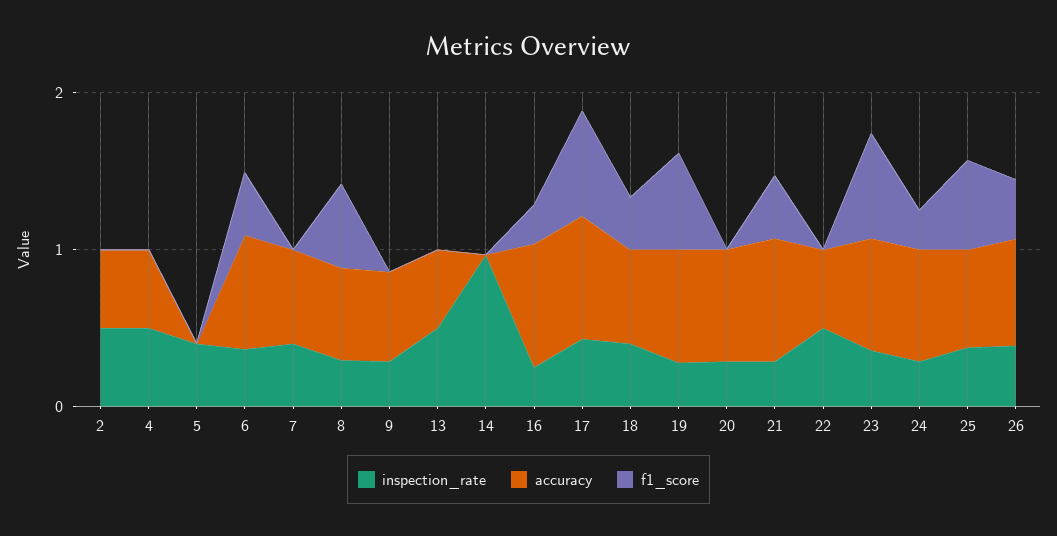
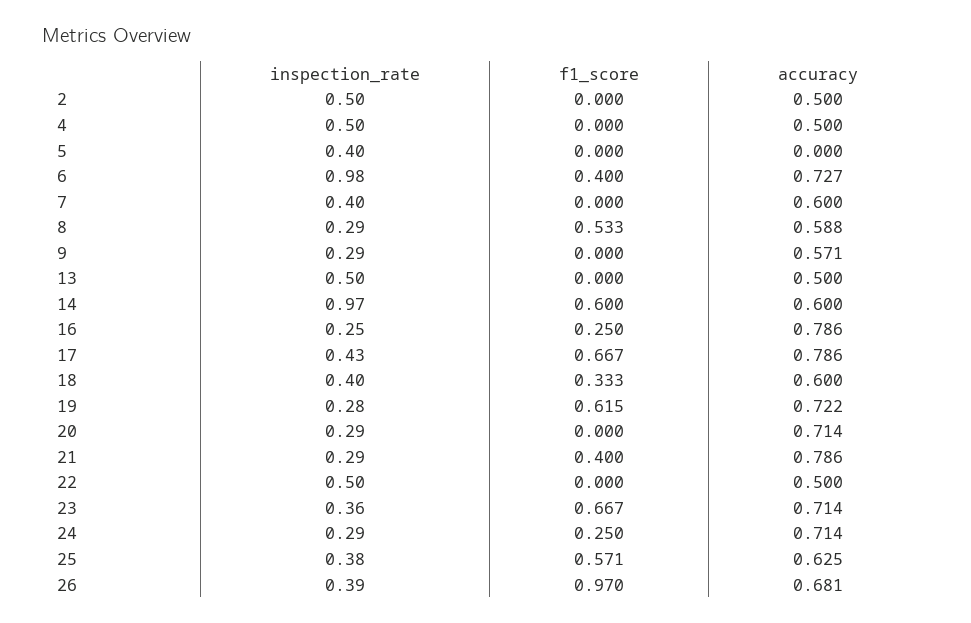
inspection_rate, 6: 0.4 -> 0.98
accuracy, 14: 0 -> 0.6
f1_score, 14: 0 -> 0.6
f1_score, 26: 0.4 -> 0.97

